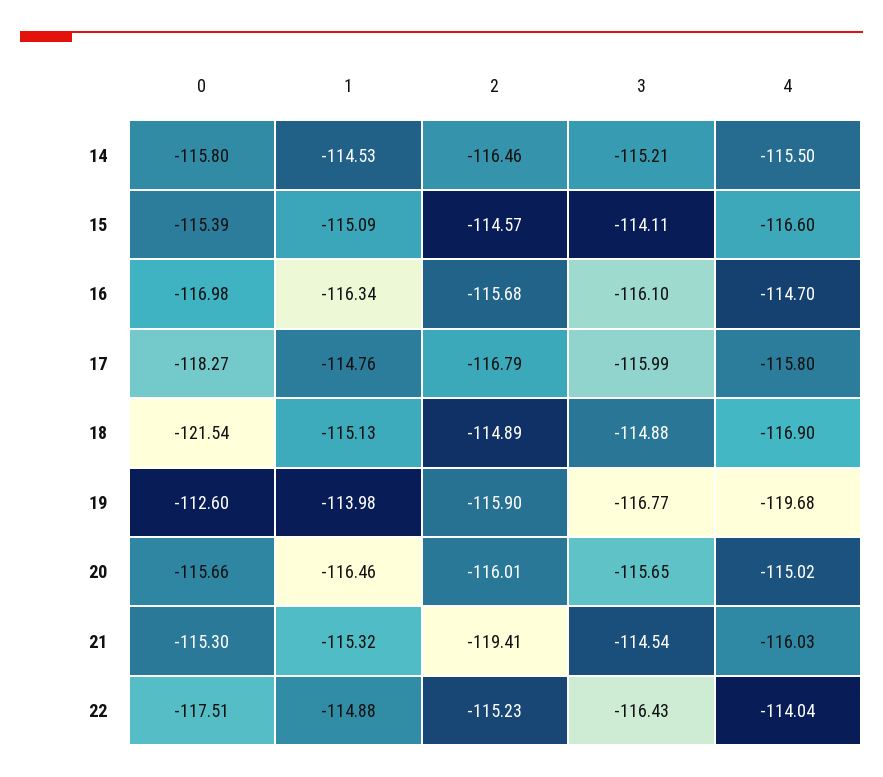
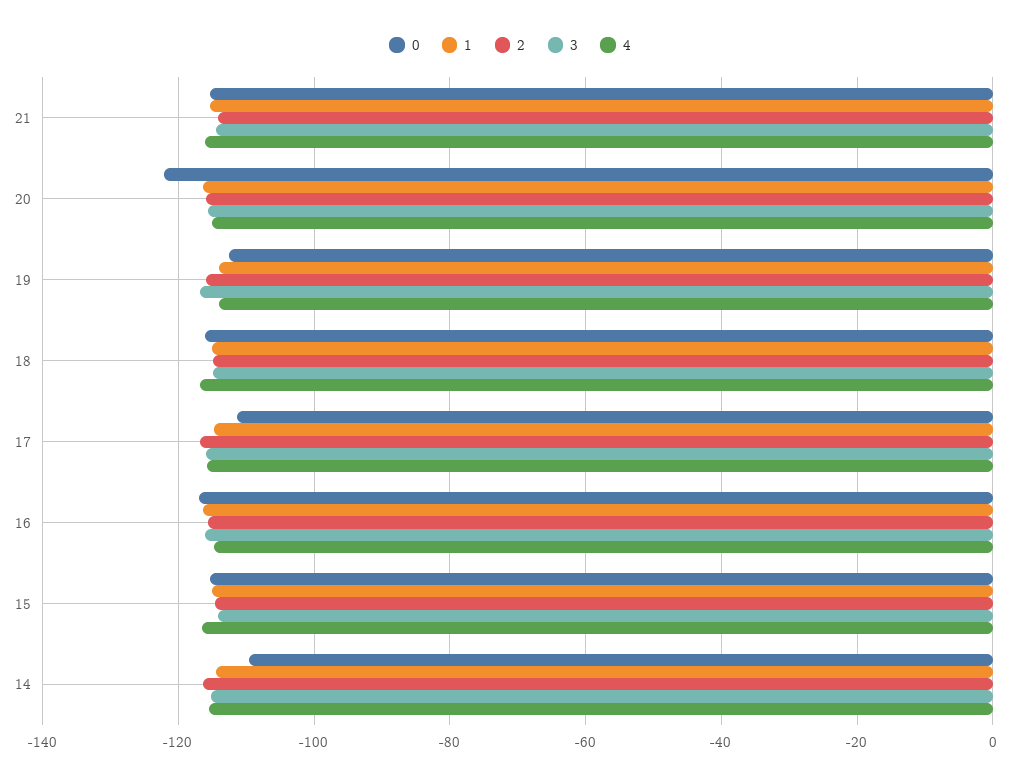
0, 14: -115.8 -> -110
0, 17: -118.27 -> -112
0, 18: -121.54 -> -116
4, 19: -119.68 -> -114
0, 20: -115.66 -> -122
2, 21: -119.41 -> -114
0, 22: -117.51 -> none
1, 22: -114.88 -> none
2, 22: -115.23 -> none
3, 22: -116.43 -> none
4, 22: -114.04 -> none

